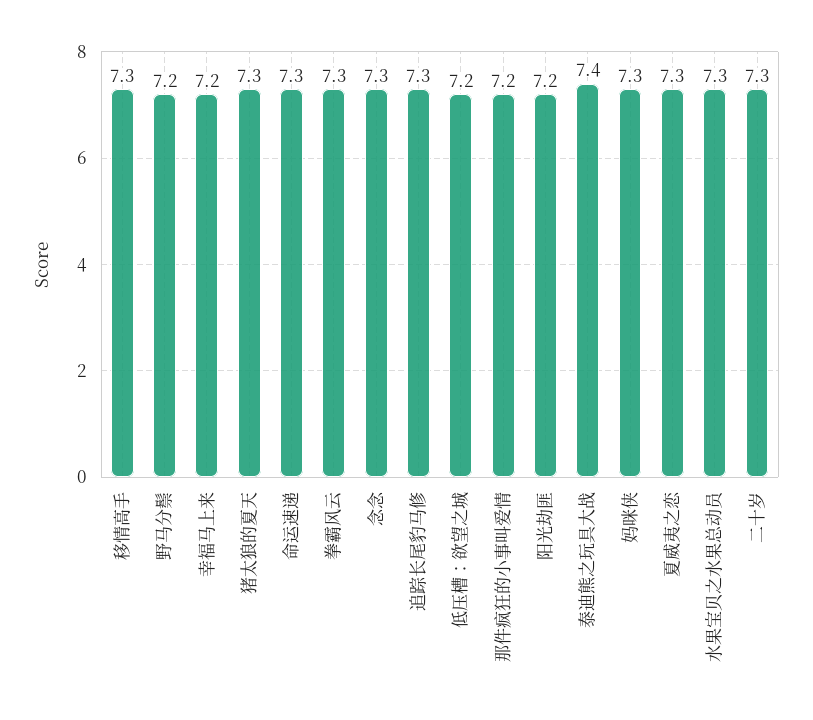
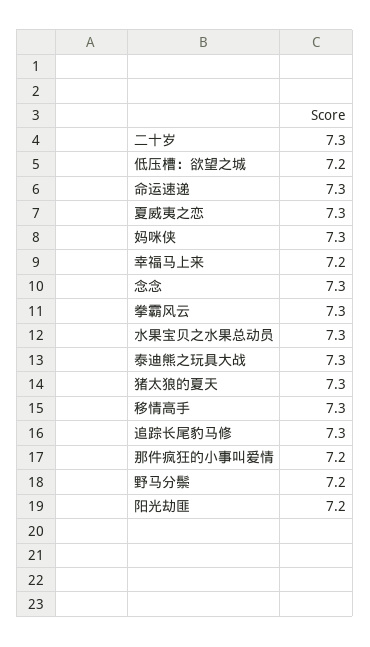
泰迪熊之玩具大战: 7.4 -> 7.3

